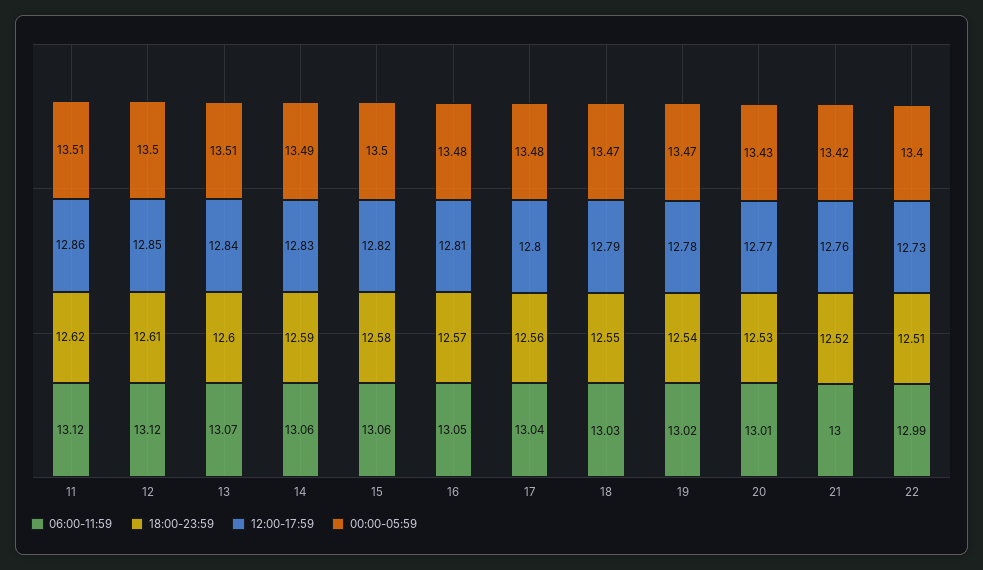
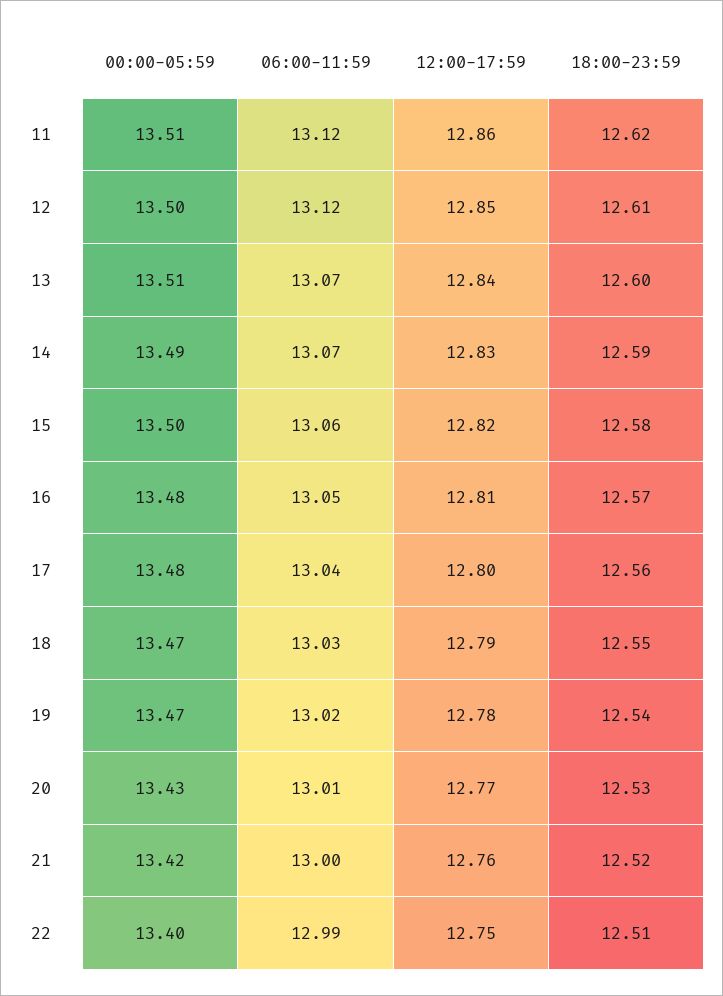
06:00-11:59, 14: 13.06 -> 13.07
12:00-17:59, 22: 12.73 -> 12.75

